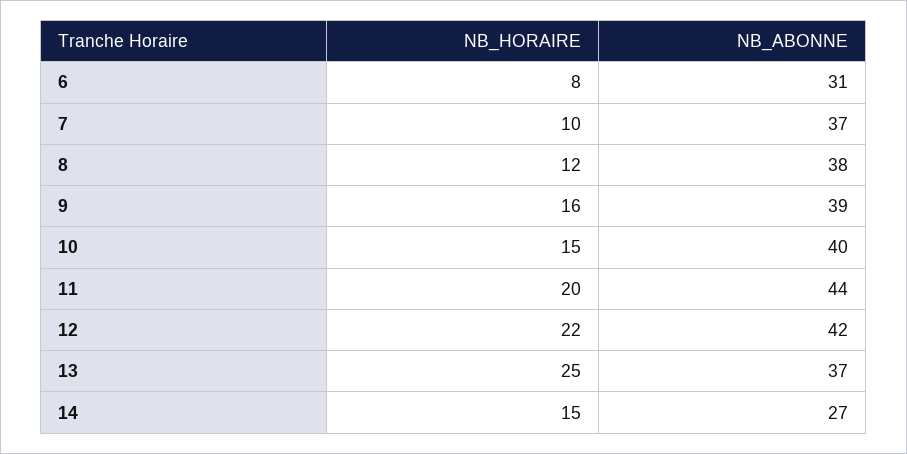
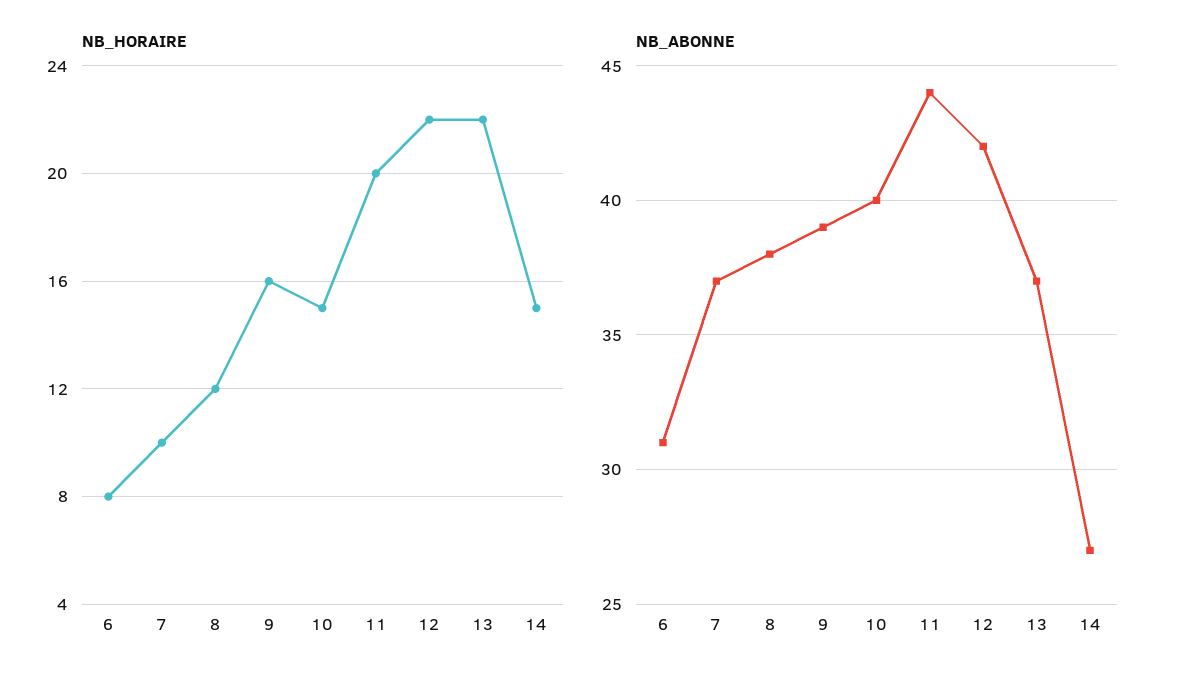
NB_HORAIRE, 13: 25 -> 22

